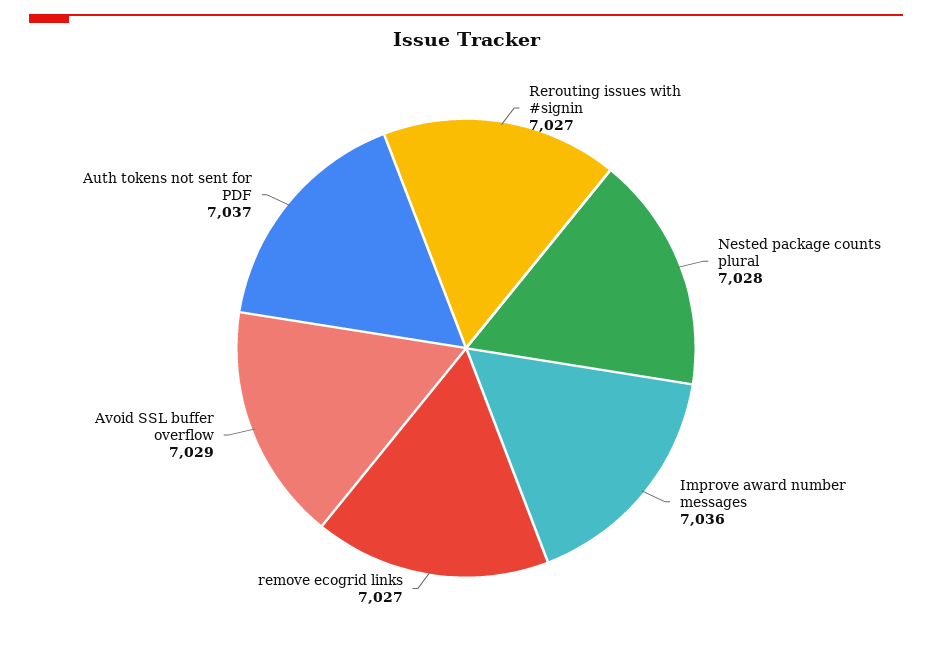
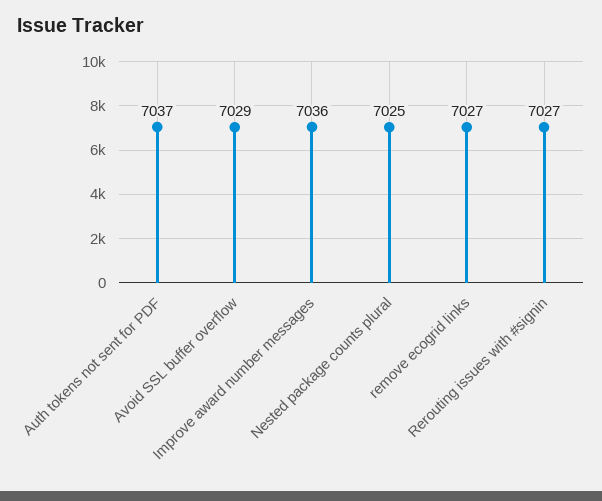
Nested package counts plural: 7028 -> 7025

